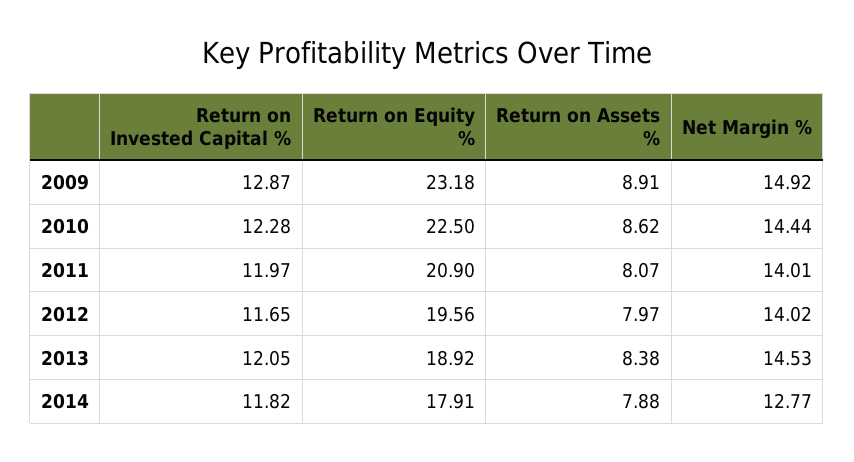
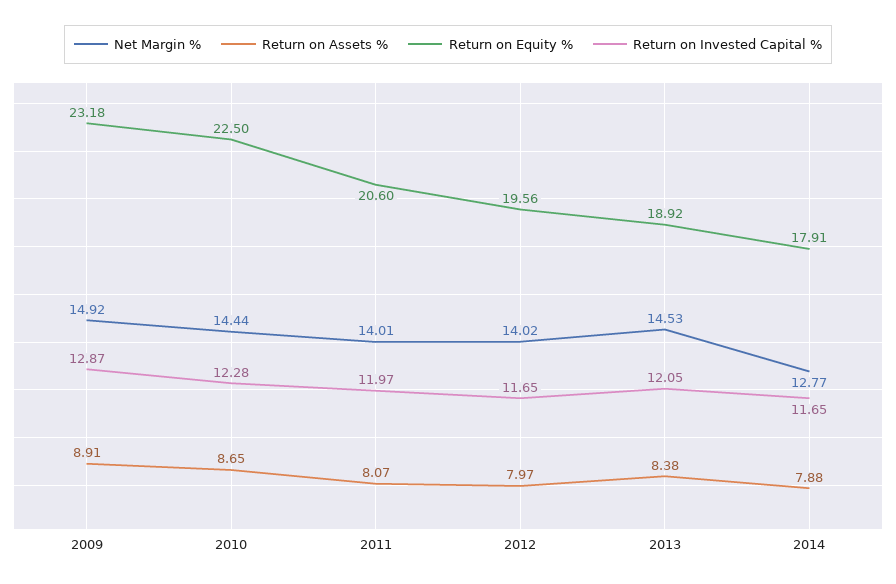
Return on Assets %, 2010: 8.62 -> 8.65
Return on Equity %, 2011: 20.9 -> 20.6
Return on Invested Capital %, 2014: 11.82 -> 11.65

